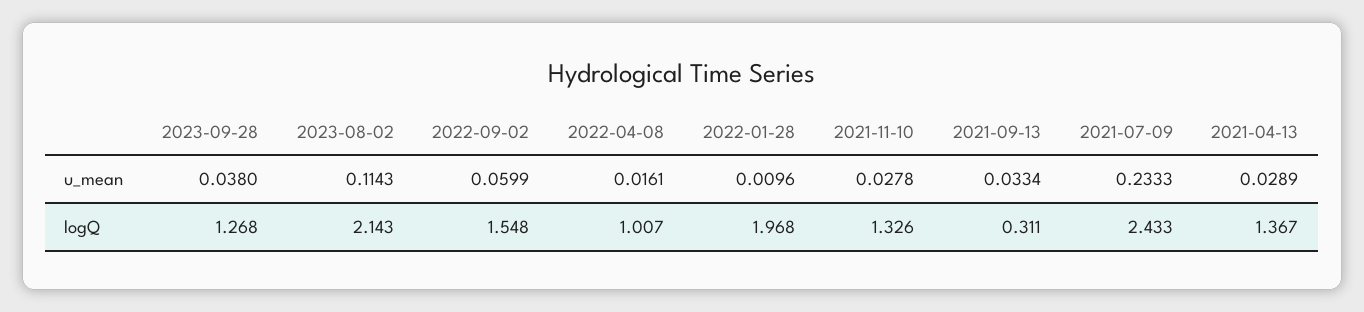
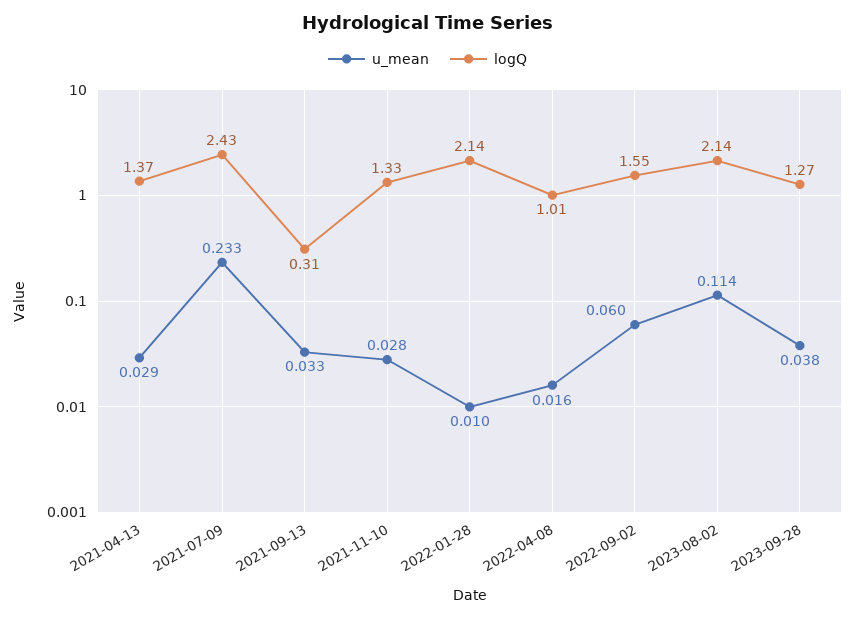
logQ, 2022-01-28: 1.968 -> 2.14

